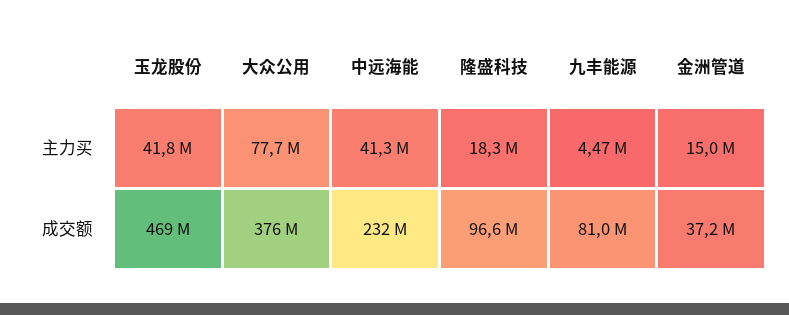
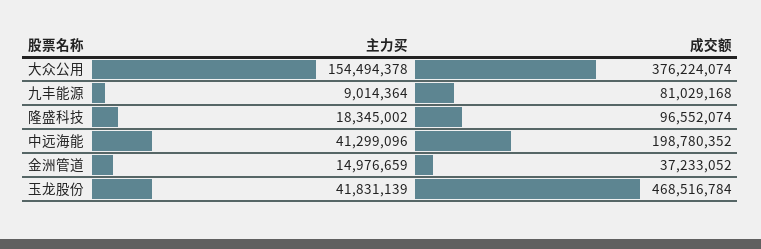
大众公用, 主力买: 77700000 -> 154494378
九丰能源, 主力买: 4470000 -> 9014364
中远海能, 成交额: 232000000 -> 198780352

